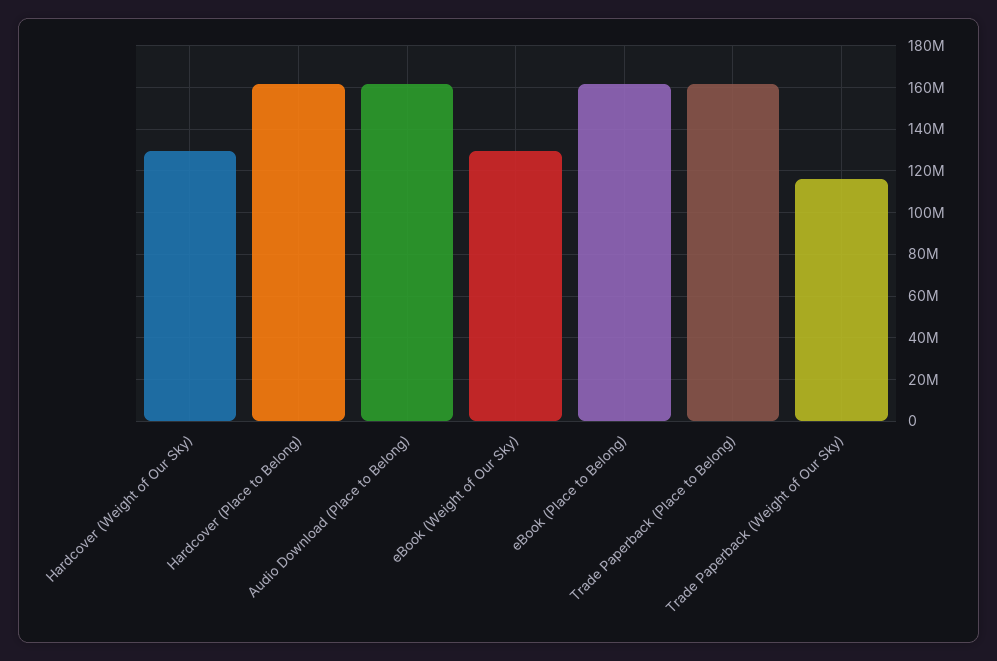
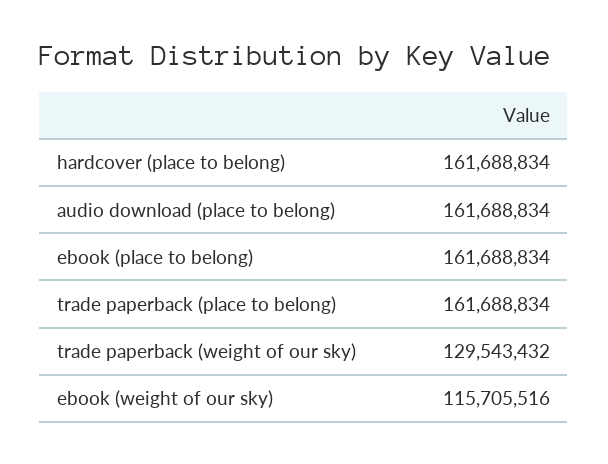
Hardcover (Weight of Our Sky): 130000000 -> none
eBook (Weight of Our Sky): 130000000 -> 115705516
Trade Paperback (Weight of Our Sky): 115000000 -> 129543432

